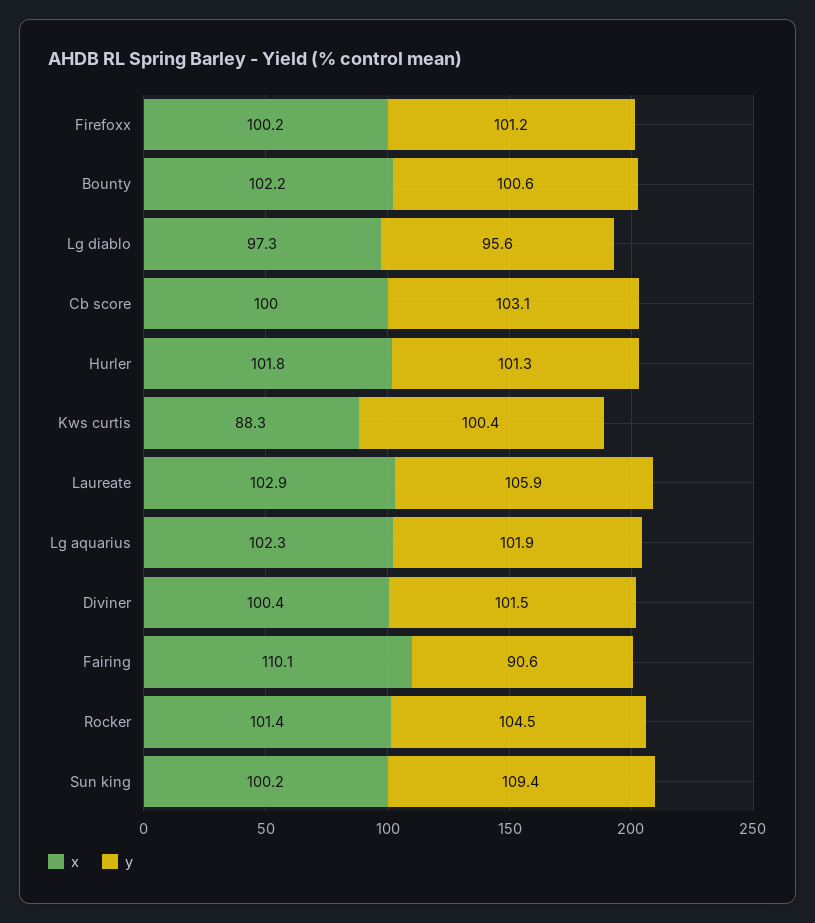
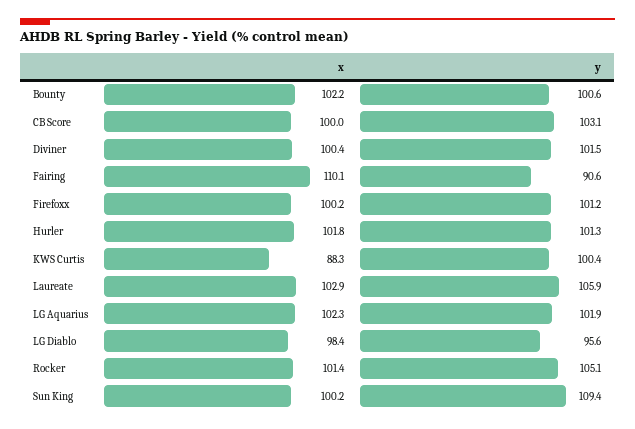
x, Lg diablo: 97.3 -> 98.4
y, Rocker: 104.5 -> 105.1

